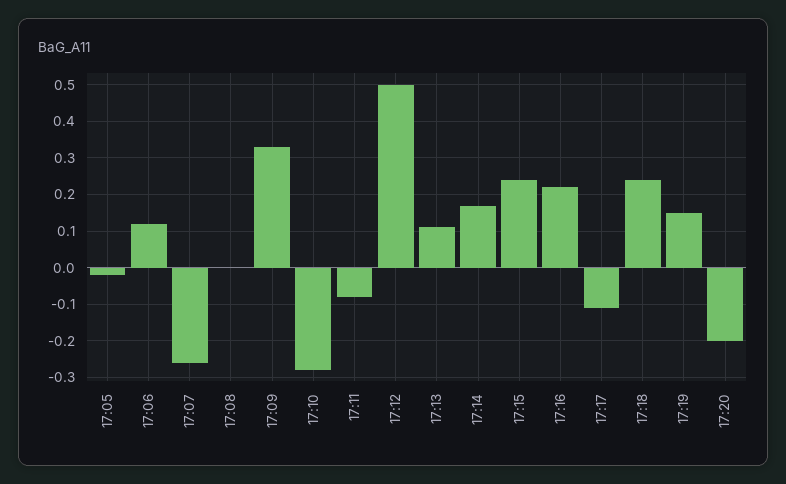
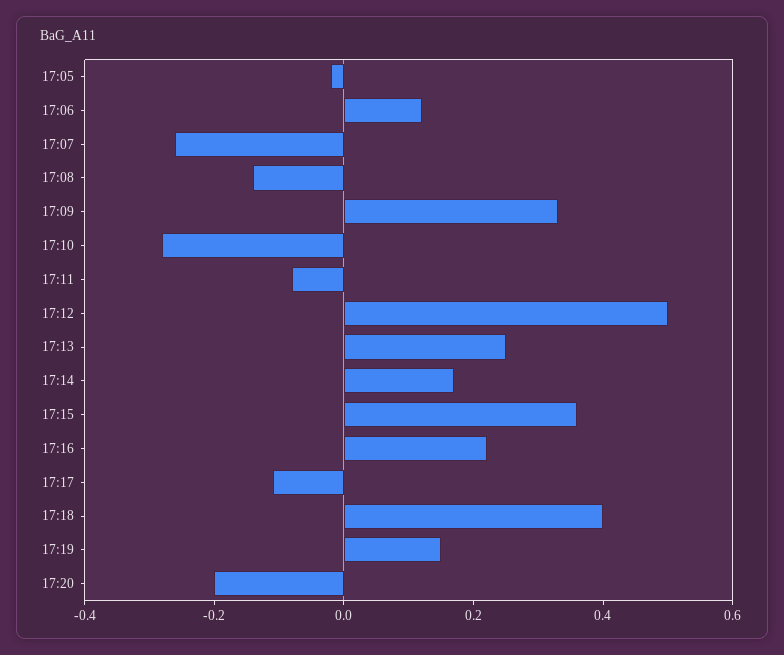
17:08: 0 -> -0.15
17:13: 0.1 -> 0.25
17:15: 0.25 -> 0.35
17:18: 0.25 -> 0.4

